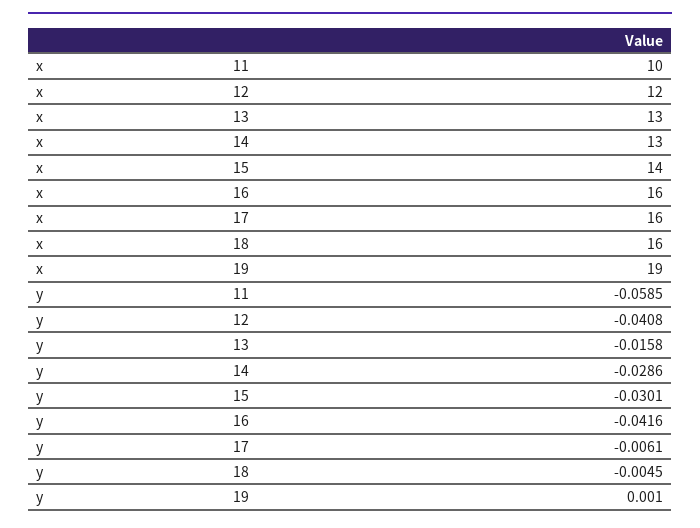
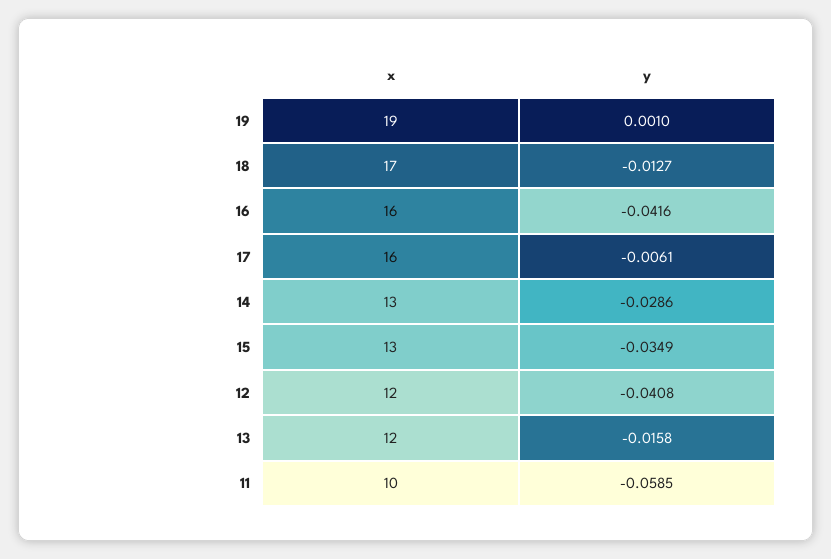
x, 13: 13 -> 12
x, 15: 14 -> 13
x, 18: 16 -> 17
y, 15: -0.0301 -> -0.0349
y, 18: -0.0045 -> -0.0127

